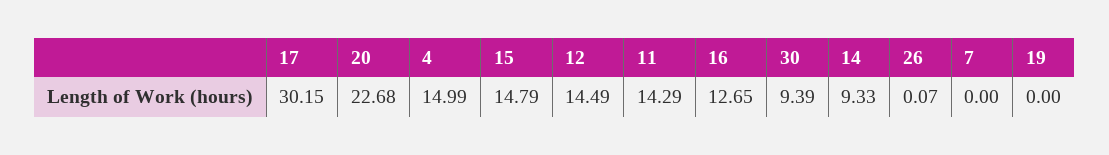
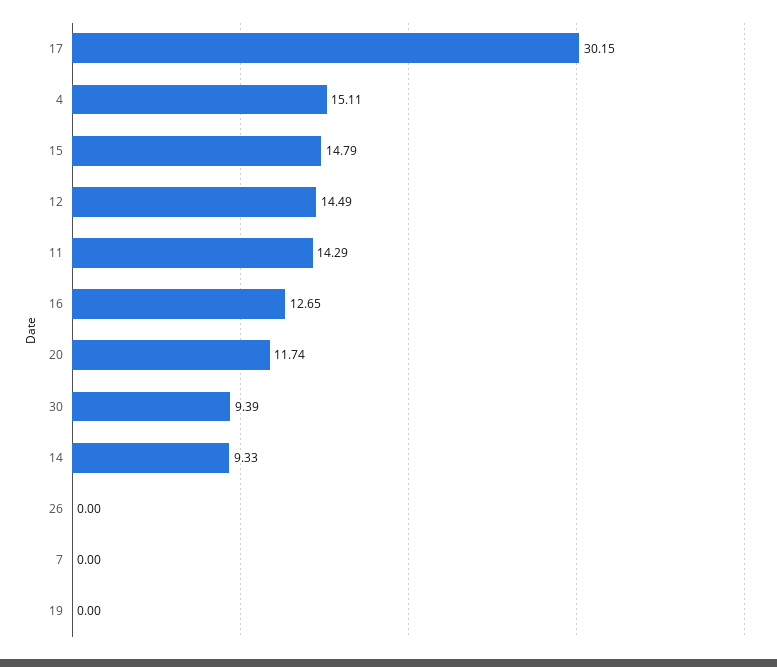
20: 22.68 -> 11.74
4: 14.99 -> 15.11
26: 0.07 -> 0

